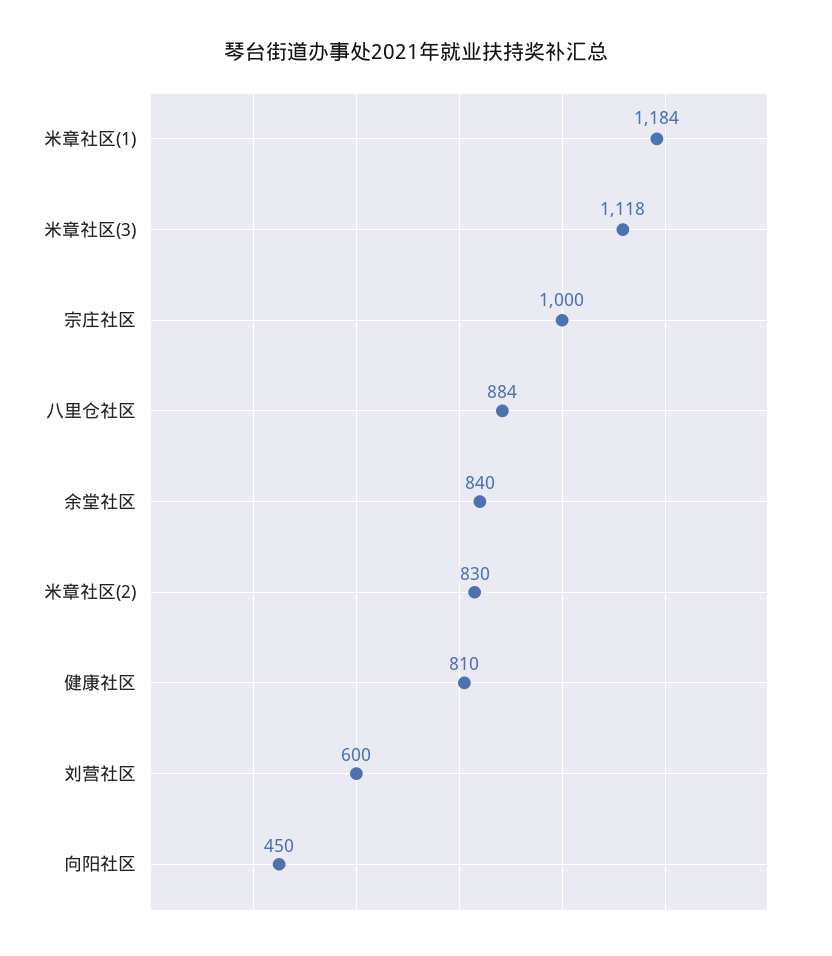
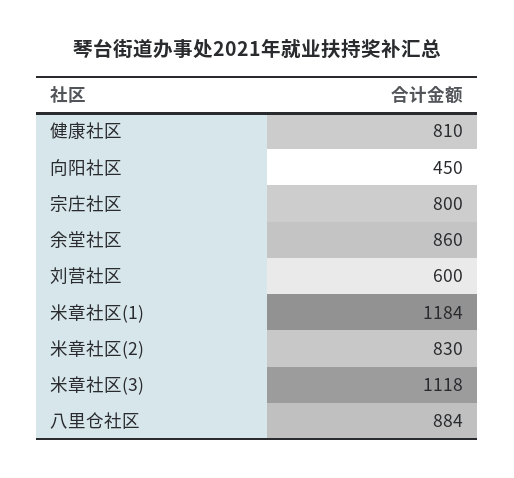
宗庄社区: 1000 -> 800
余堂社区: 840 -> 860

